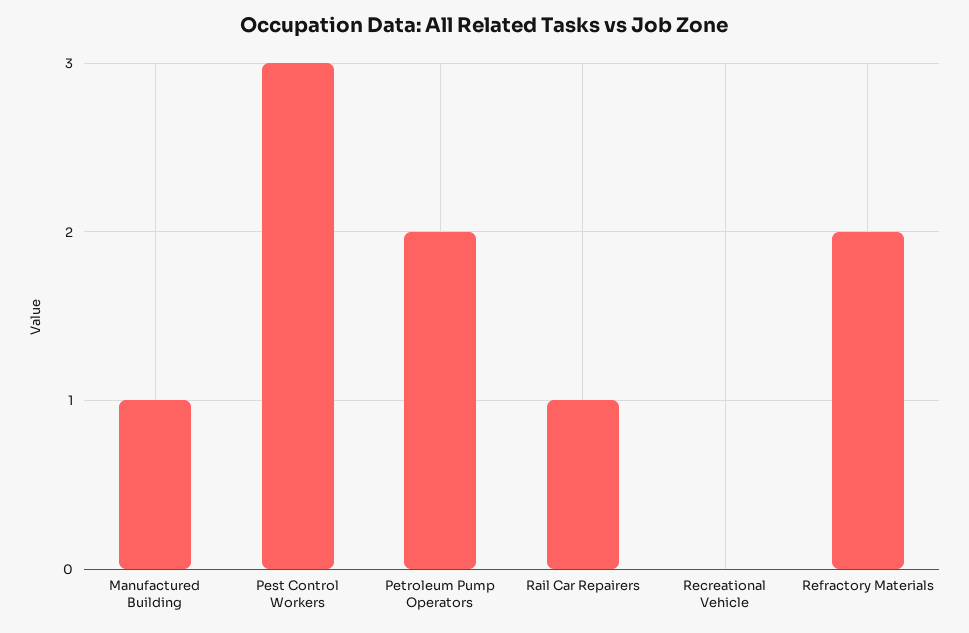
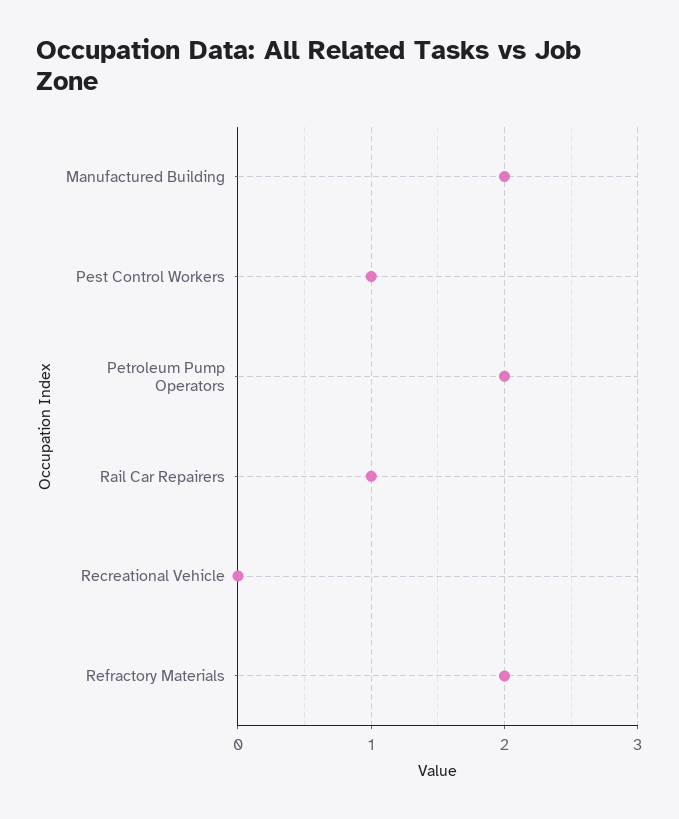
Manufactured Building: 1 -> 2
Pest Control Workers: 3 -> 1

